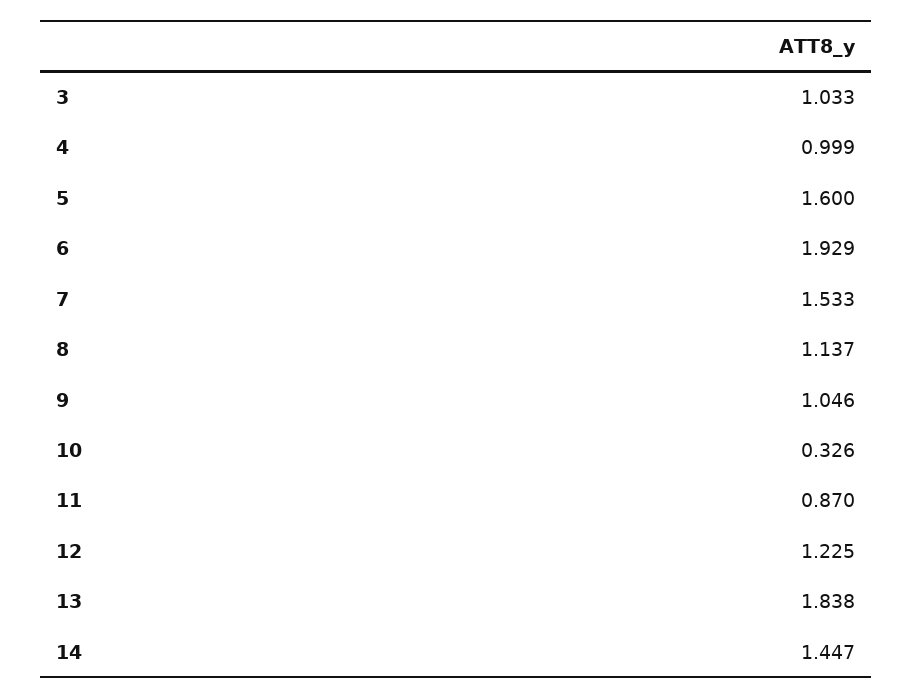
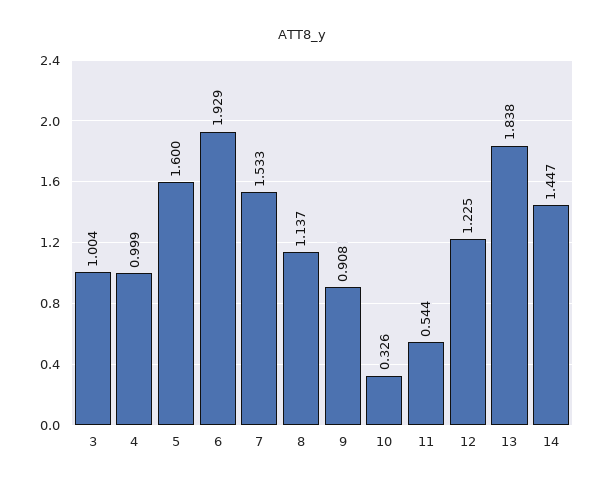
3: 1.033 -> 1.004
9: 1.046 -> 0.908
11: 0.87 -> 0.544

